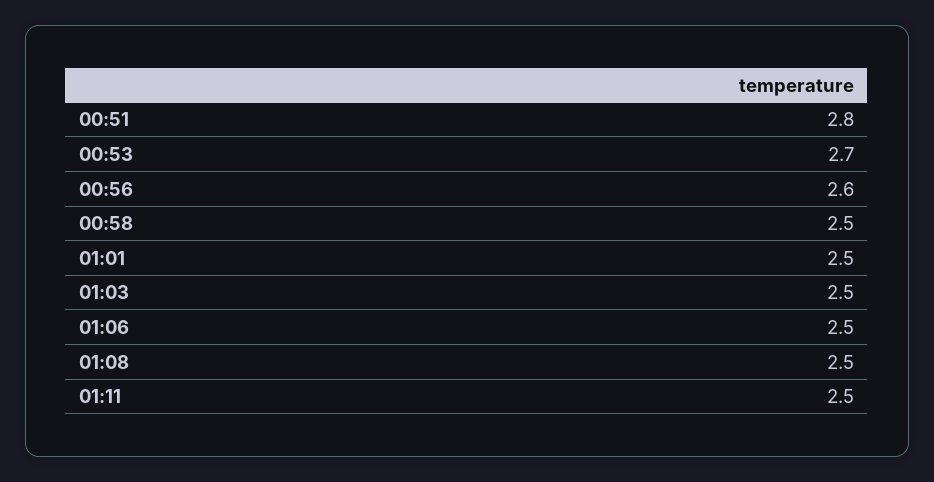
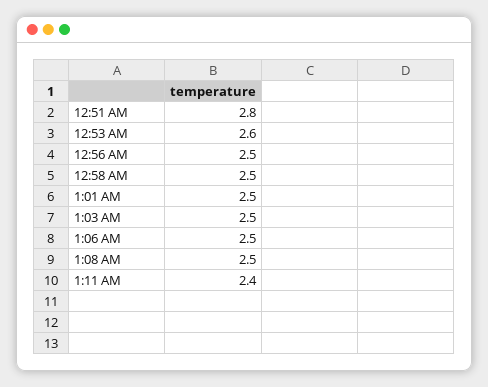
00:53: 2.7 -> 2.6
00:56: 2.6 -> 2.5
01:11: 2.5 -> 2.4

